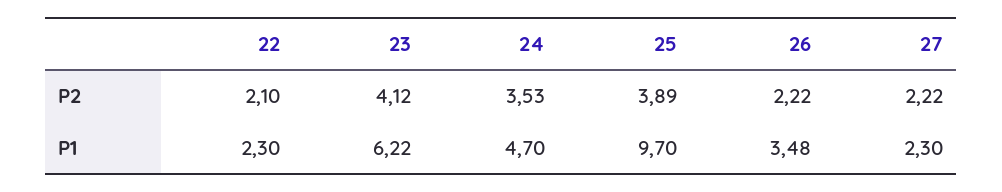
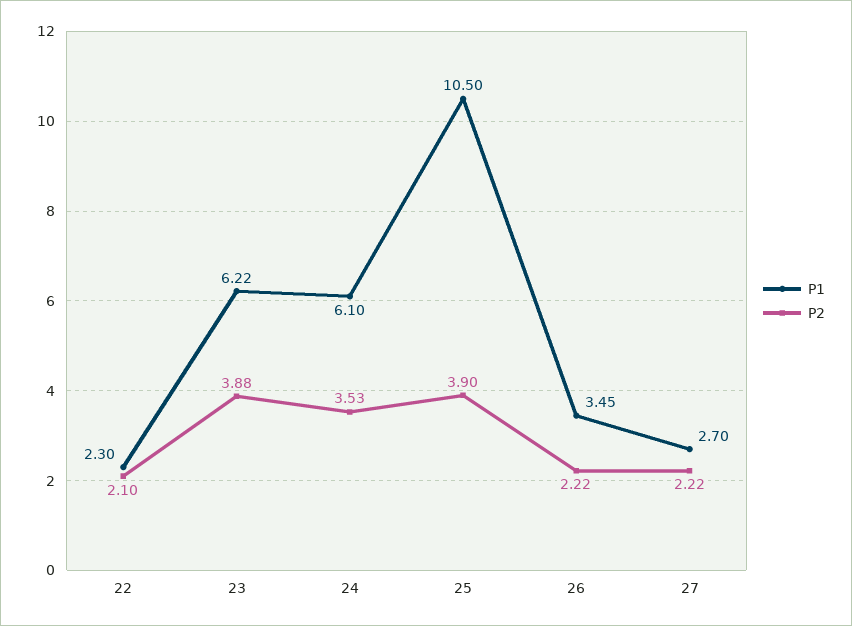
P2, 23: 4.12 -> 3.88
P2, 25: 3.89 -> 3.9
P1, 24: 4.7 -> 6.1
P1, 25: 9.7 -> 10.5
P1, 26: 3.48 -> 3.45
P1, 27: 2.3 -> 2.7

